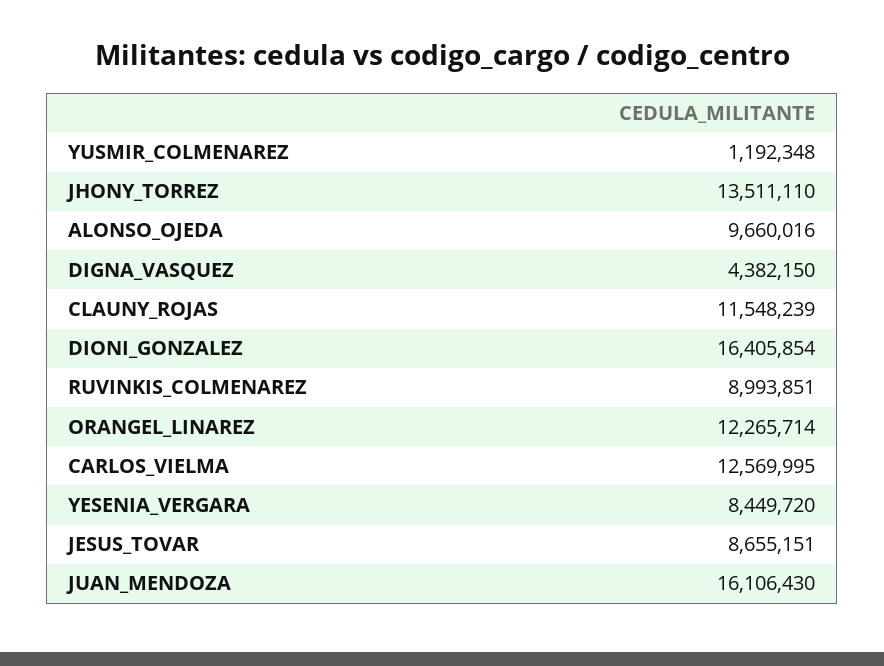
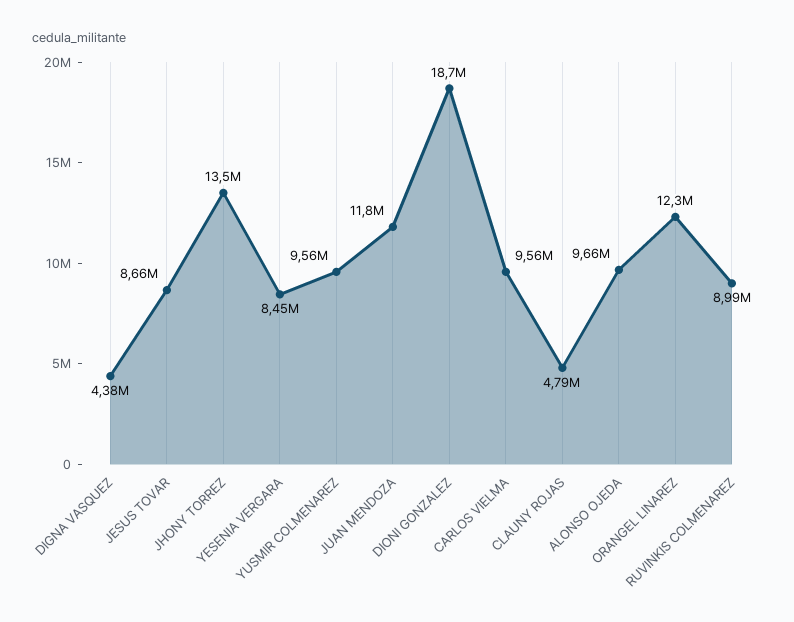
YUSMIR_COLMENAREZ: 1192348 -> 9560000
CLAUNY_ROJAS: 11548239 -> 4790000
DIONI_GONZALEZ: 16405854 -> 18700000
CARLOS_VIELMA: 12569995 -> 9560000
JUAN_MENDOZA: 16106430 -> 11800000

